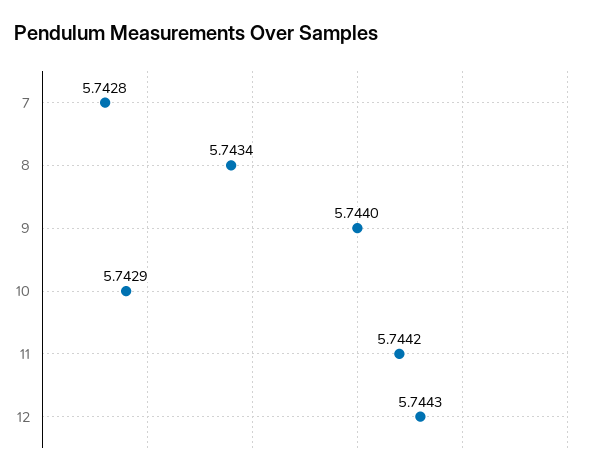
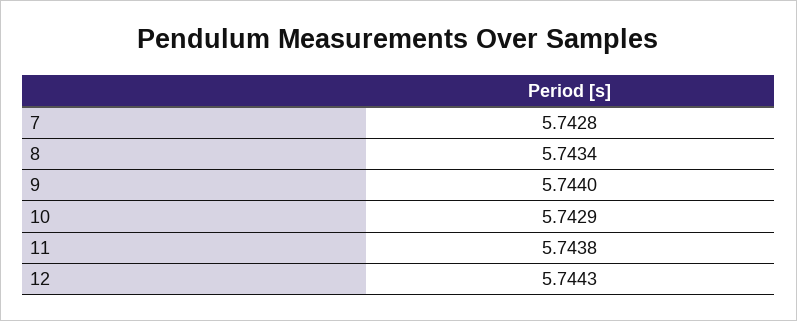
11: 5.7442 -> 5.7438

